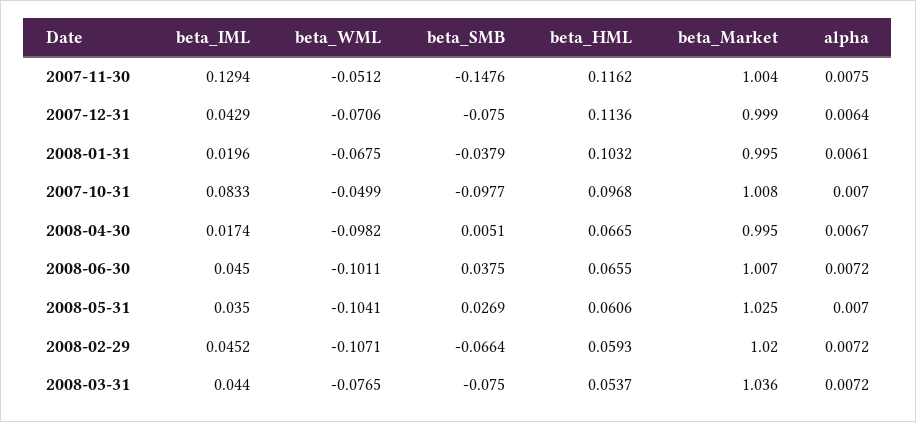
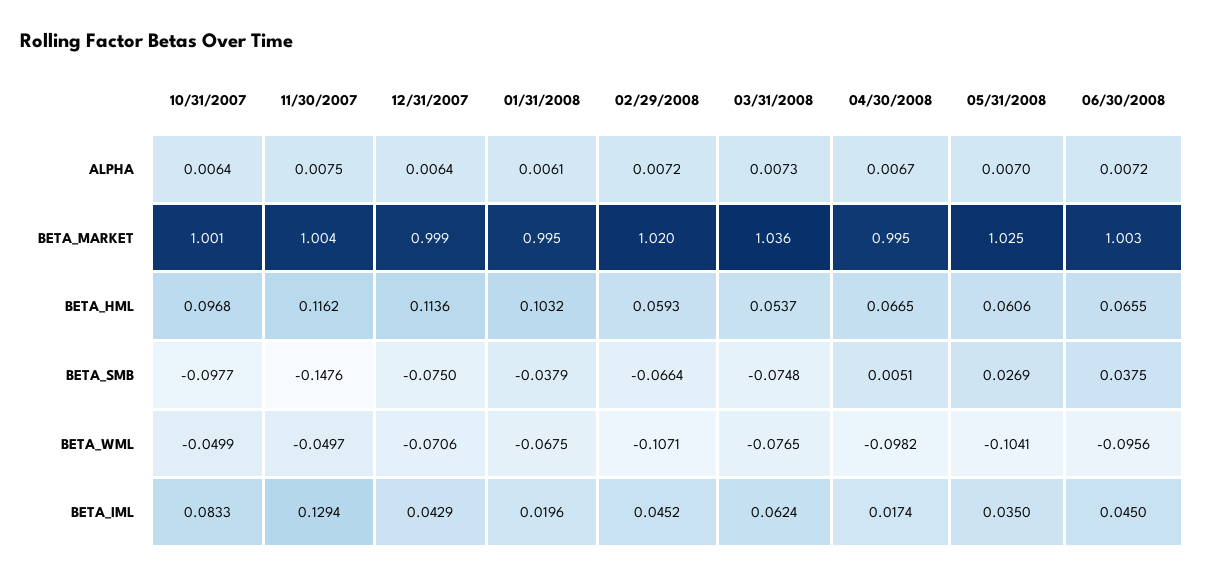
beta_WML, 2007-11-30: -0.0512 -> -0.0497
beta_Market, 2007-10-31: 1.008 -> 1.001
alpha, 2007-10-31: 0.007 -> 0.0064
beta_WML, 2008-06-30: -0.1011 -> -0.0956
beta_Market, 2008-06-30: 1.007 -> 1.003
beta_IML, 2008-03-31: 0.044 -> 0.0624
beta_SMB, 2008-03-31: -0.075 -> -0.0748
alpha, 2008-03-31: 0.0072 -> 0.0073

